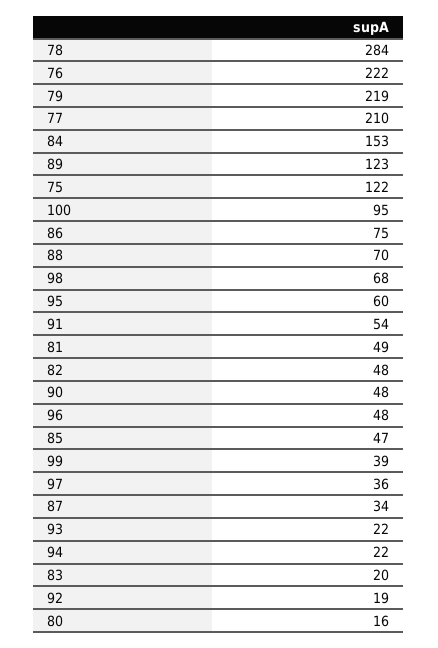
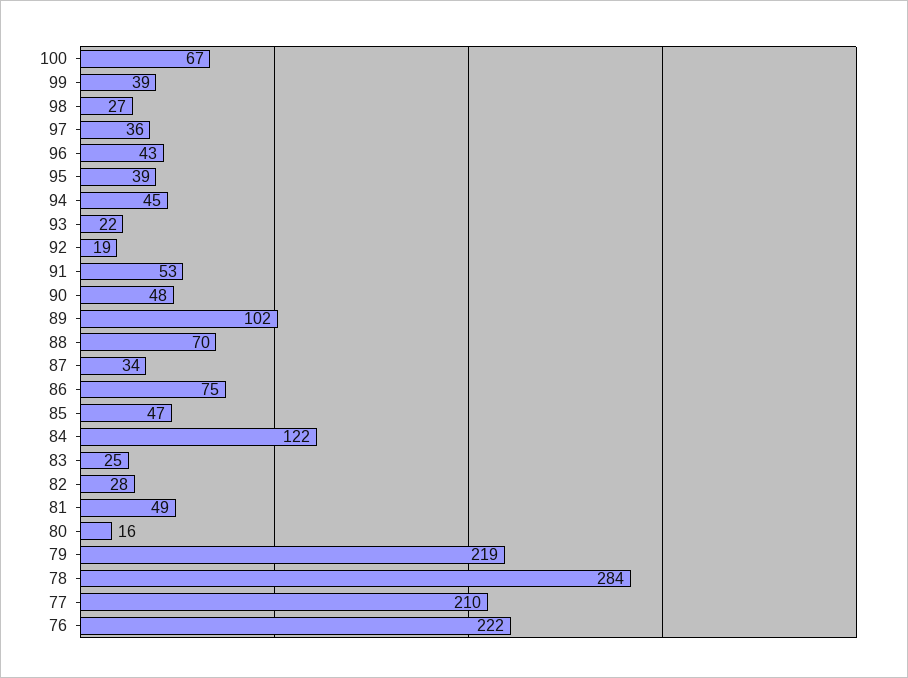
84: 153 -> 122
89: 123 -> 102
75: 122 -> none
100: 95 -> 67
98: 68 -> 27
95: 60 -> 39
91: 54 -> 53
82: 48 -> 28
96: 48 -> 43
94: 22 -> 45
83: 20 -> 25

